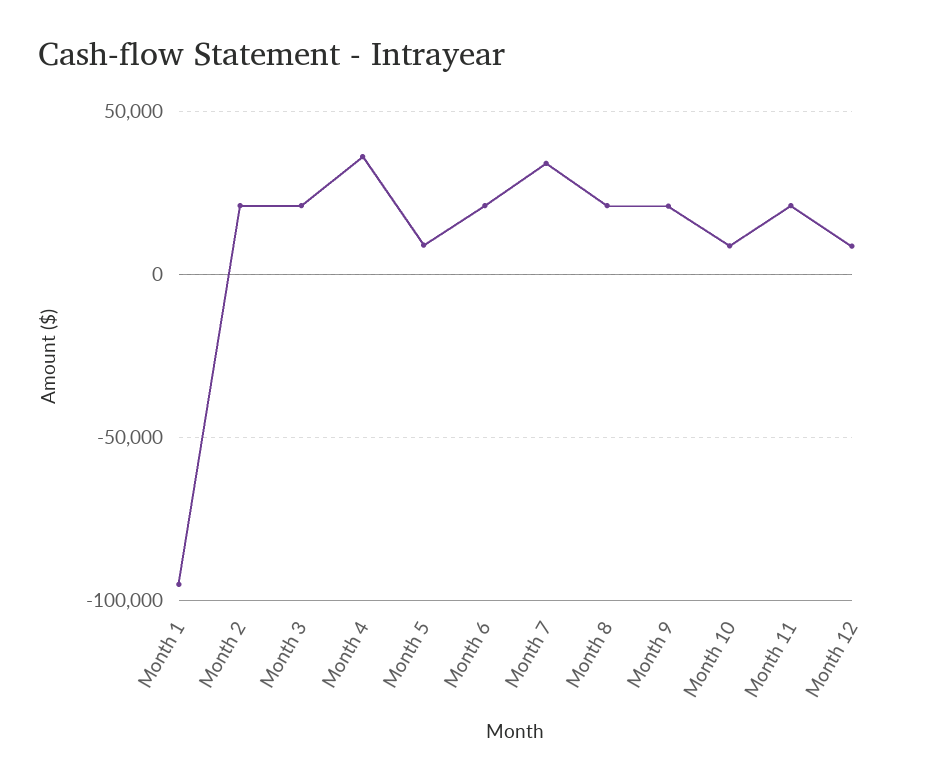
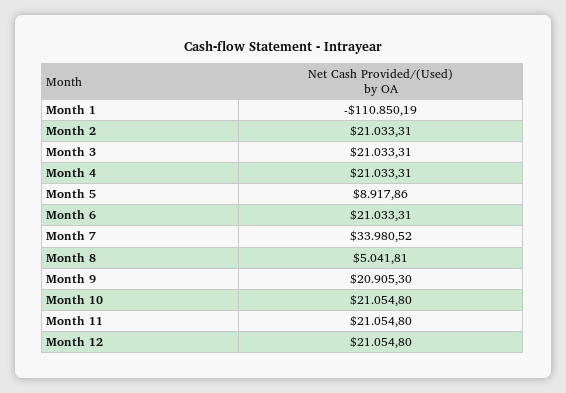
Month 1: -95000 -> -110850.19
Month 4: 35000 -> 21033.31
Month 8: 20000 -> 5041.81
Month 10: 10000 -> 21054.8
Month 12: 10000 -> 21054.8

